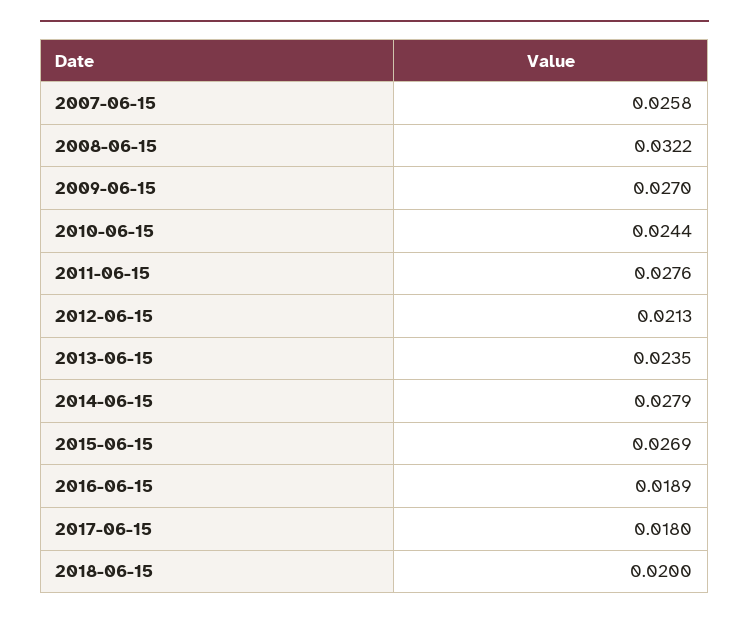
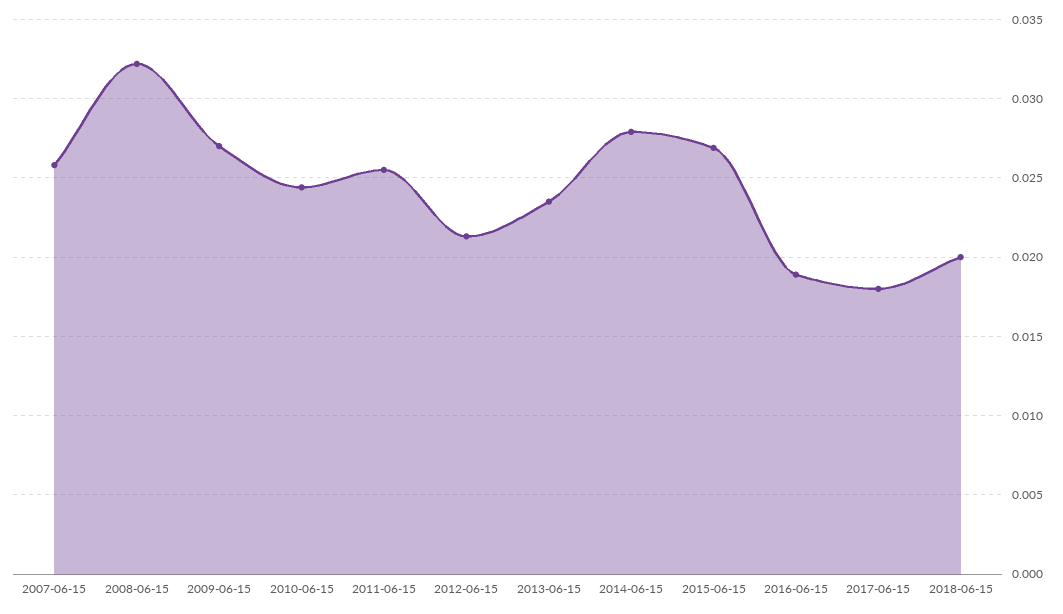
2011-06-15: 0.0276 -> 0.0255

